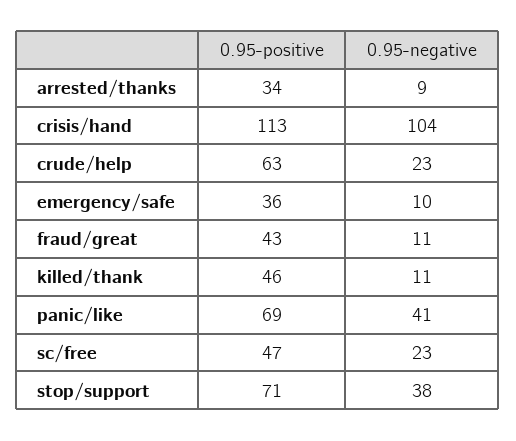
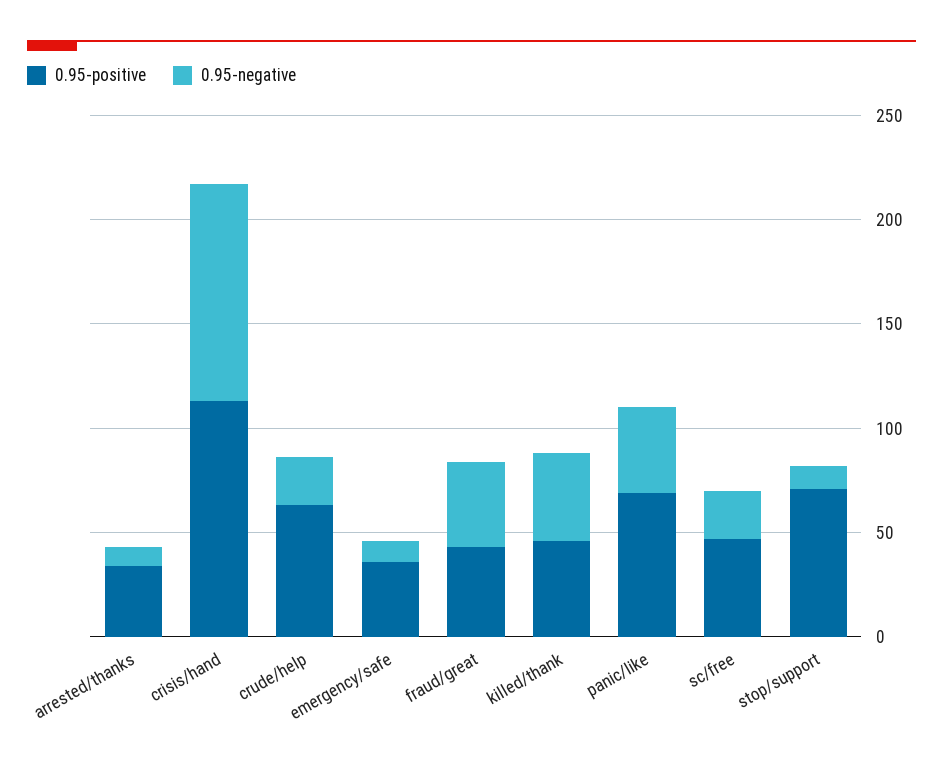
0.95-negative, fraud/great: 11 -> 40
0.95-negative, killed/thank: 11 -> 40
0.95-negative, stop/support: 38 -> 10

